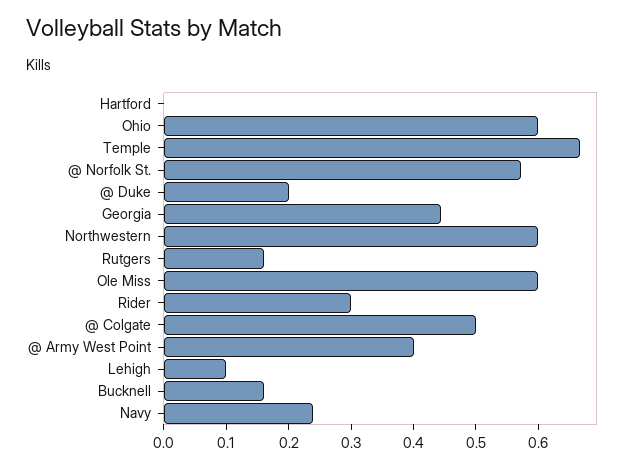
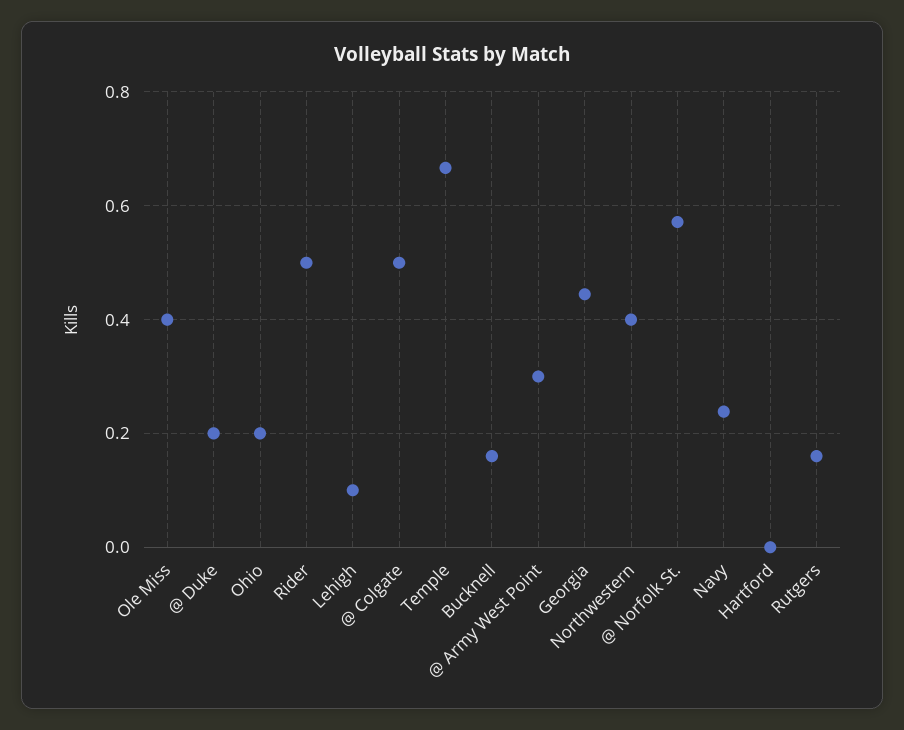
Ohio: 0.6 -> 0.2
Northwestern: 0.6 -> 0.4
Ole Miss: 0.6 -> 0.4
Rider: 0.3 -> 0.5
@ Army West Point: 0.4 -> 0.3

